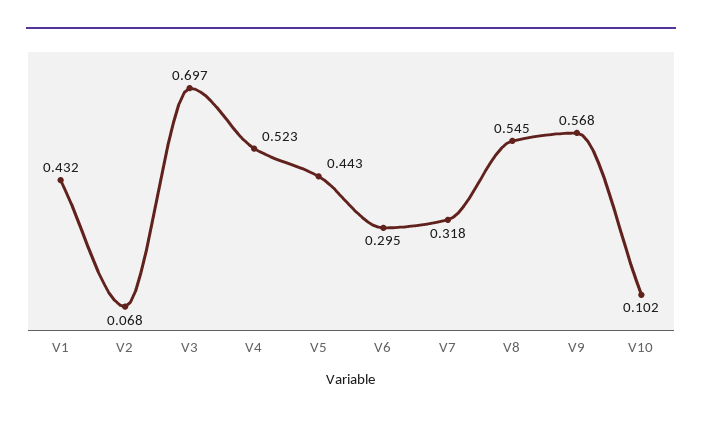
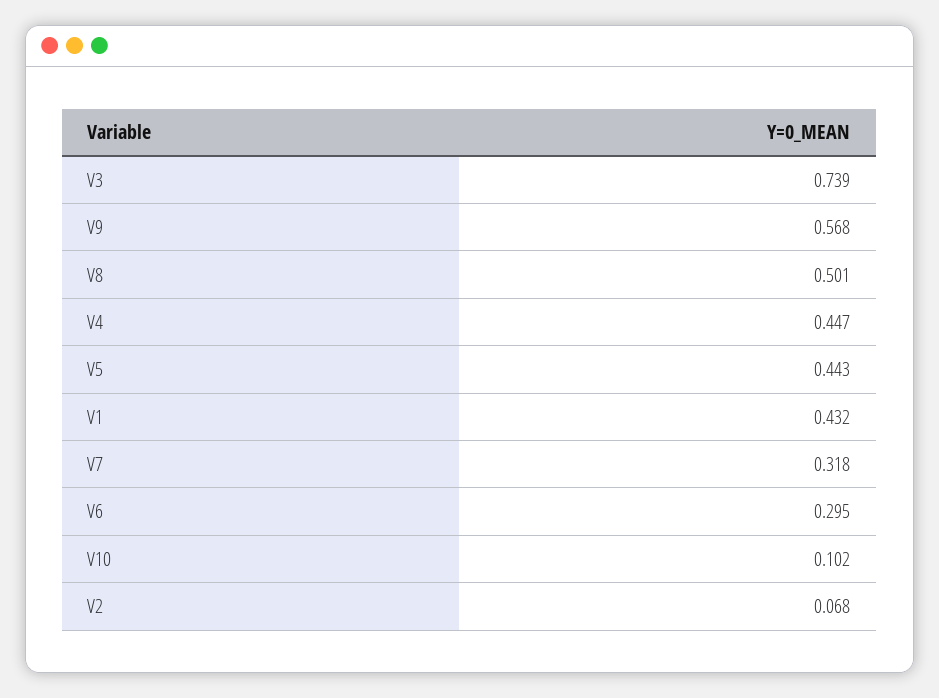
V3: 0.697 -> 0.739
V4: 0.523 -> 0.447
V8: 0.545 -> 0.501

